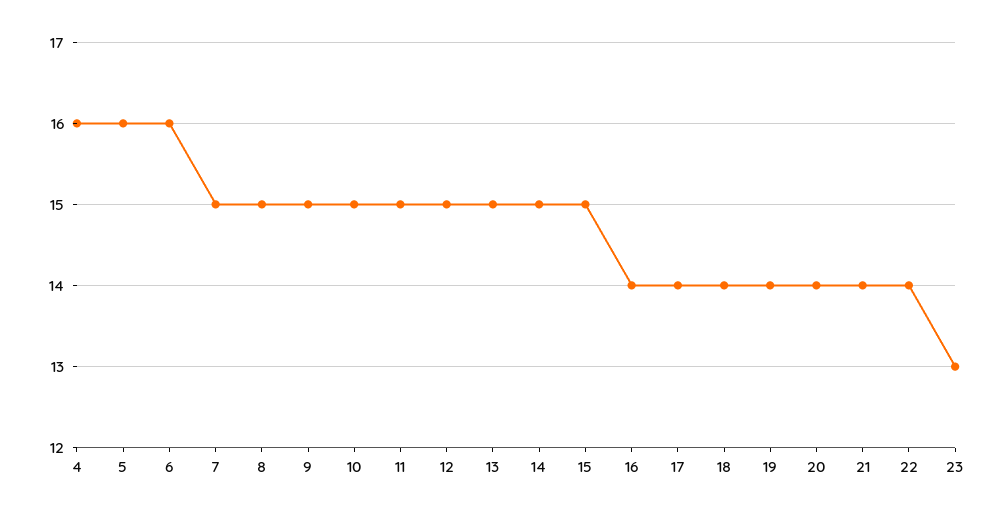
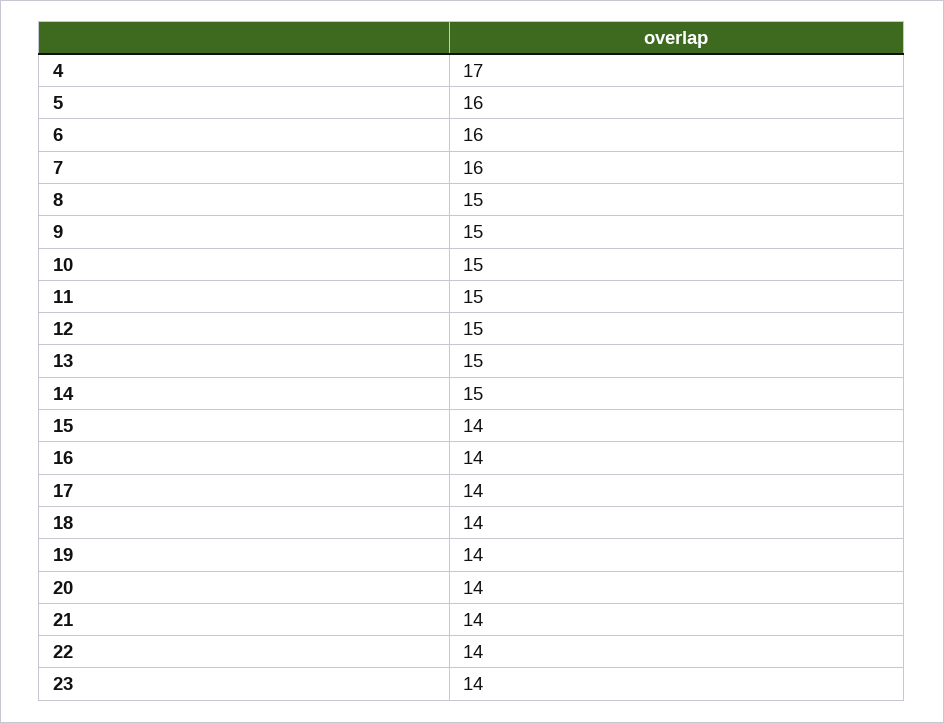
4: 16 -> 17
7: 15 -> 16
15: 15 -> 14
23: 13 -> 14

